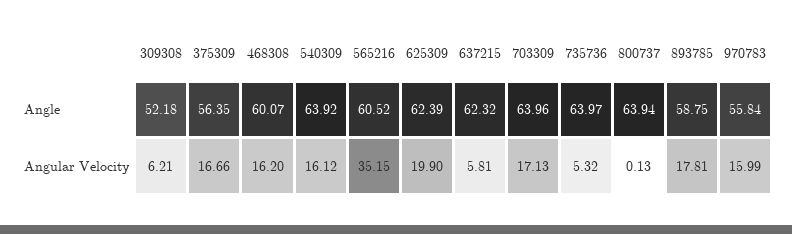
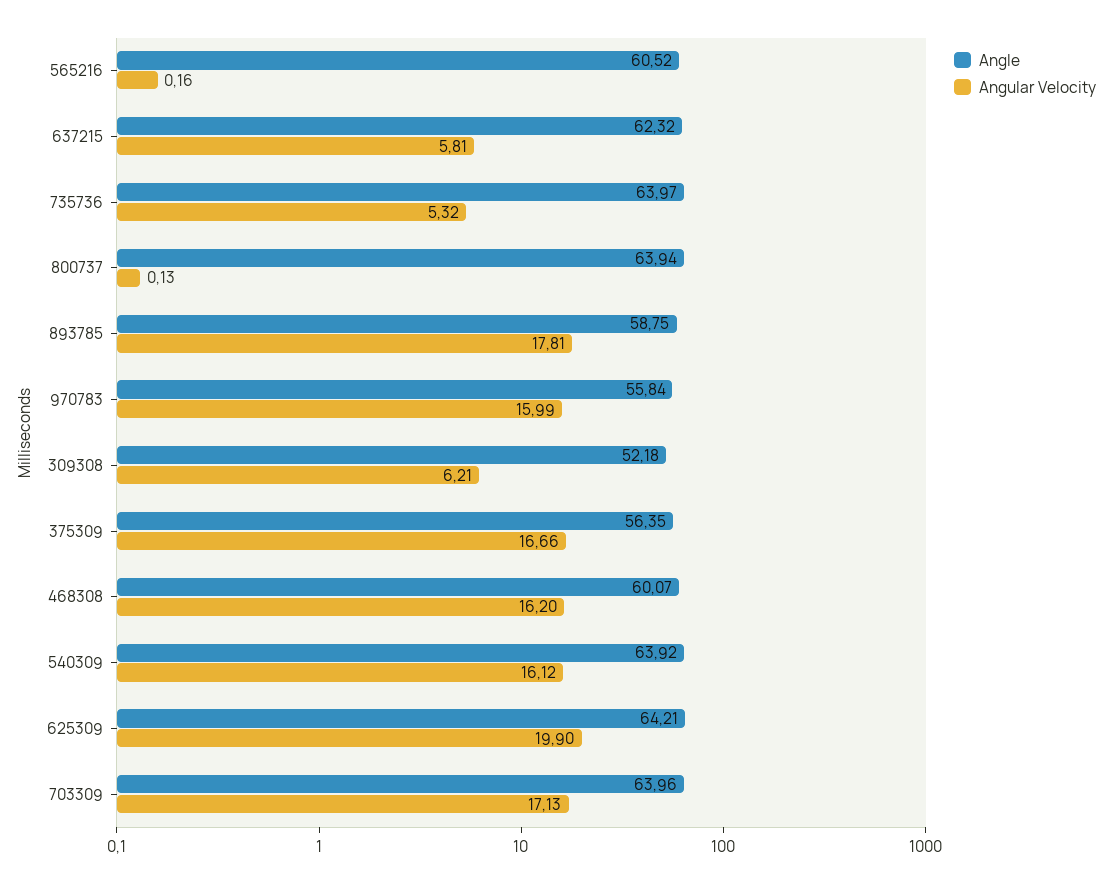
Angle, 625309: 62.39 -> 64.21
Angular Velocity, 565216: 35.15 -> 0.16

